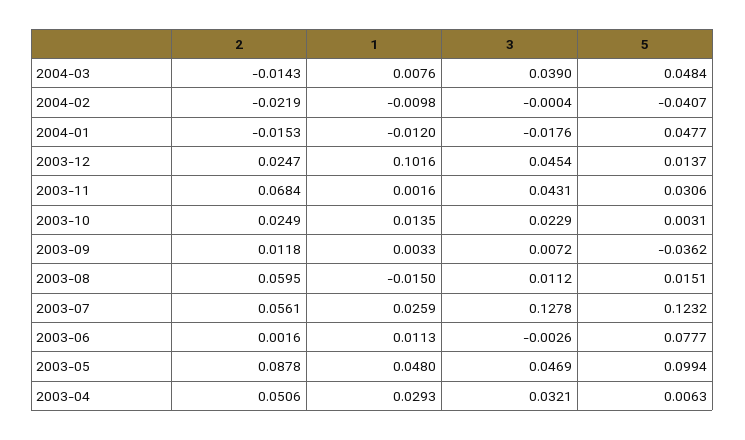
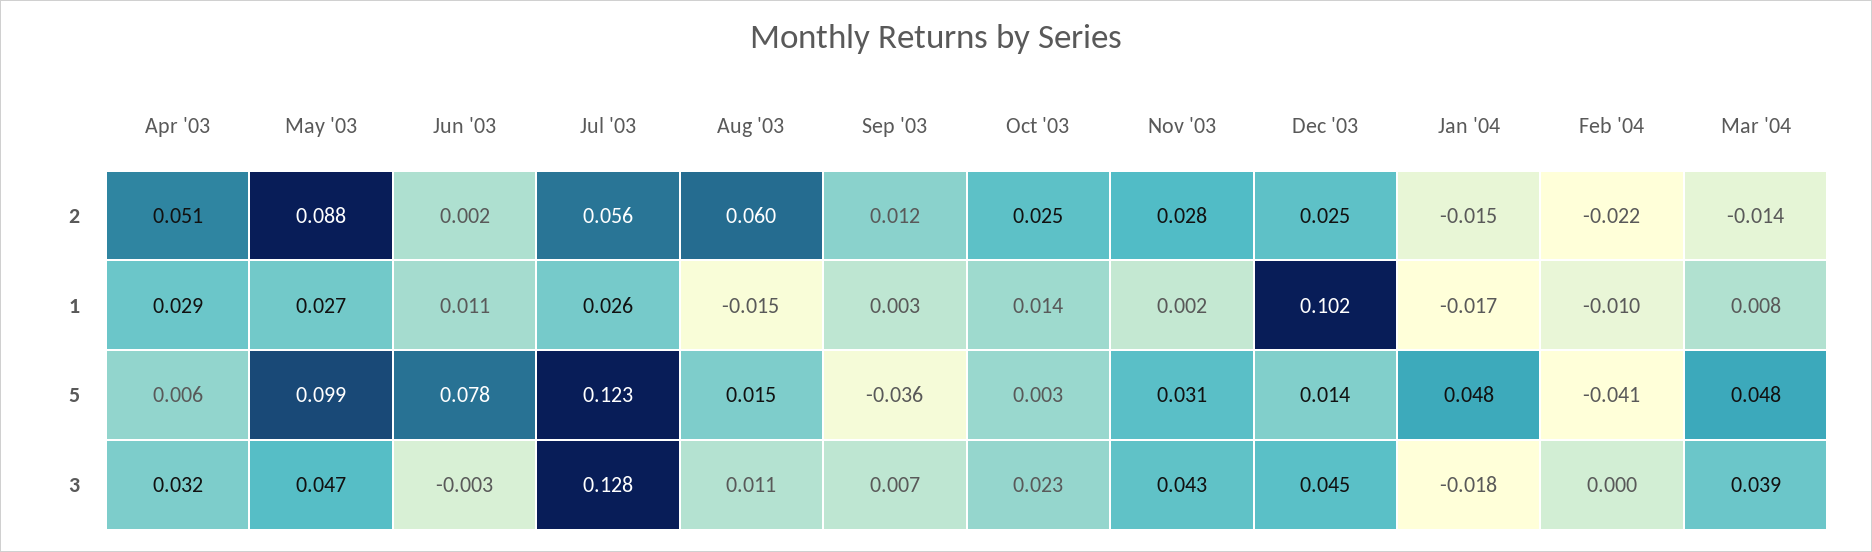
1, 2004-01: -0.012 -> -0.017
2, 2003-11: 0.0684 -> 0.028
1, 2003-05: 0.048 -> 0.027

